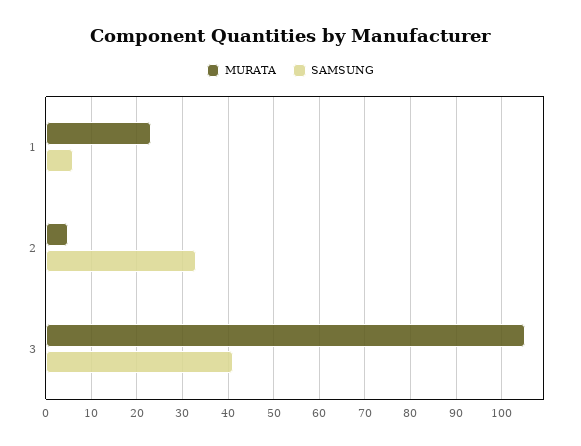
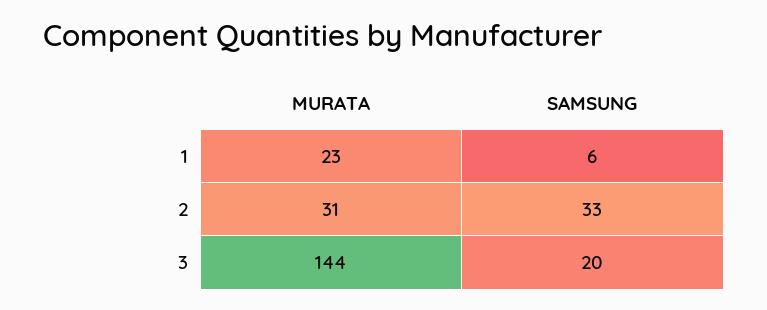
MURATA, 2: 5 -> 31
MURATA, 3: 105 -> 144
SAMSUNG, 3: 40 -> 20

